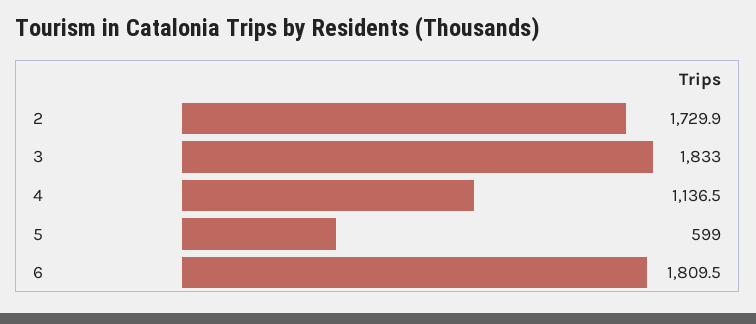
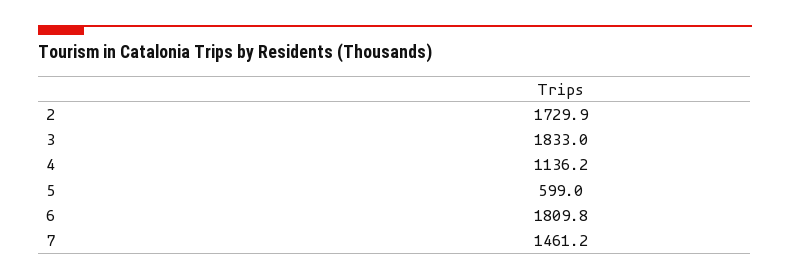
4: 1136.5 -> 1136.2
6: 1809.5 -> 1809.8
7: none -> 1461.2

